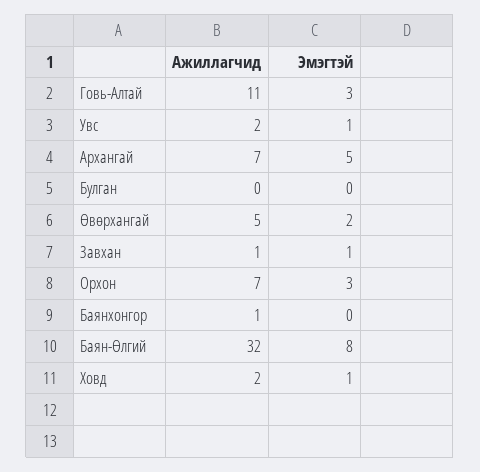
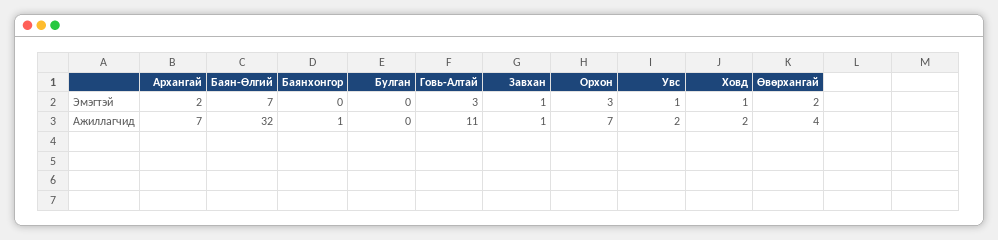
Эмэгтэй, Архангай: 5 -> 2
Ажиллагчид, Өвөрхангай: 5 -> 4
Эмэгтэй, Баян-Өлгий: 8 -> 7

